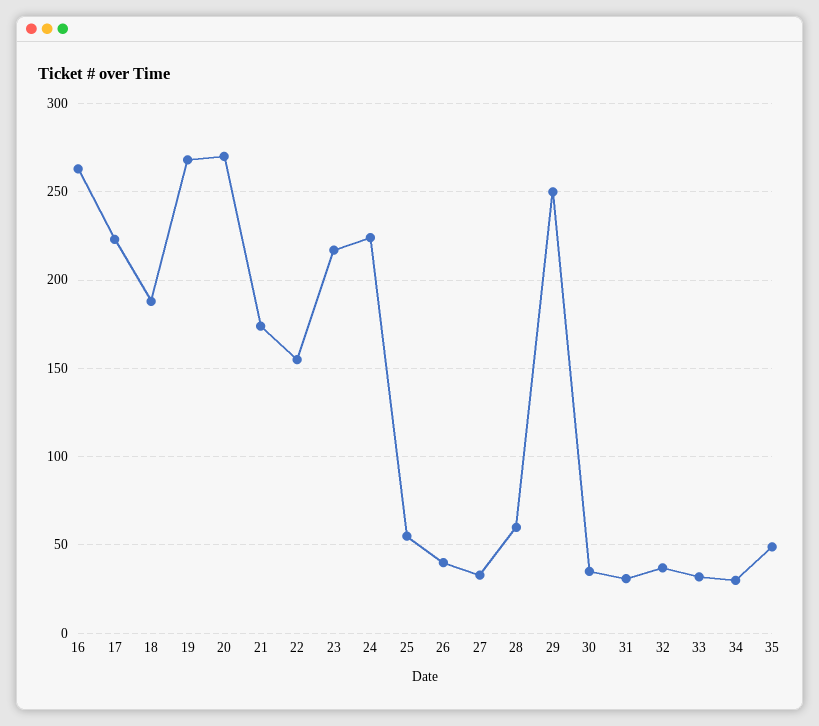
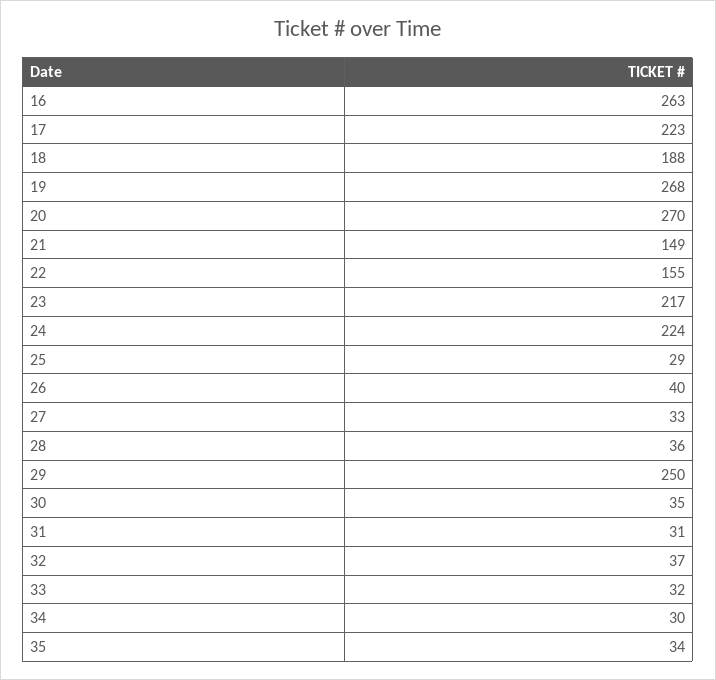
21: 175 -> 149
25: 55 -> 29
28: 60 -> 36
35: 50 -> 34

